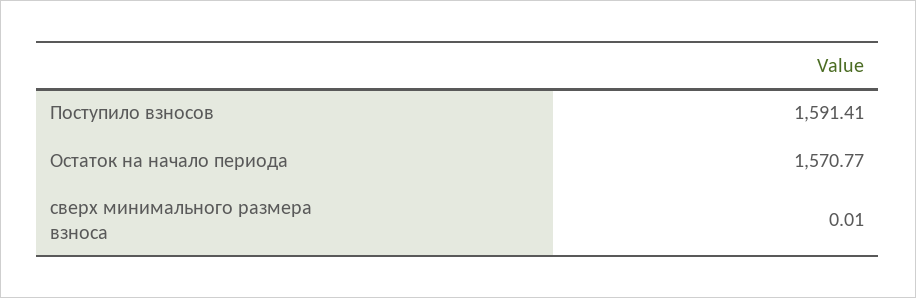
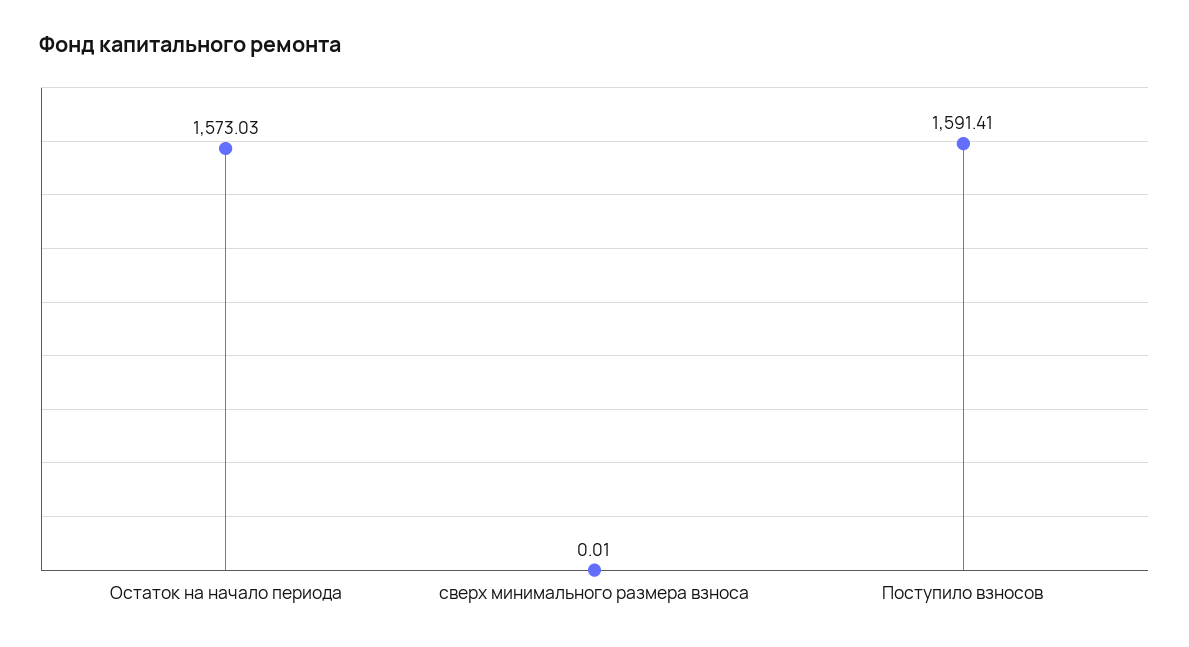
Остаток на начало периода: 1570.77 -> 1573.03

